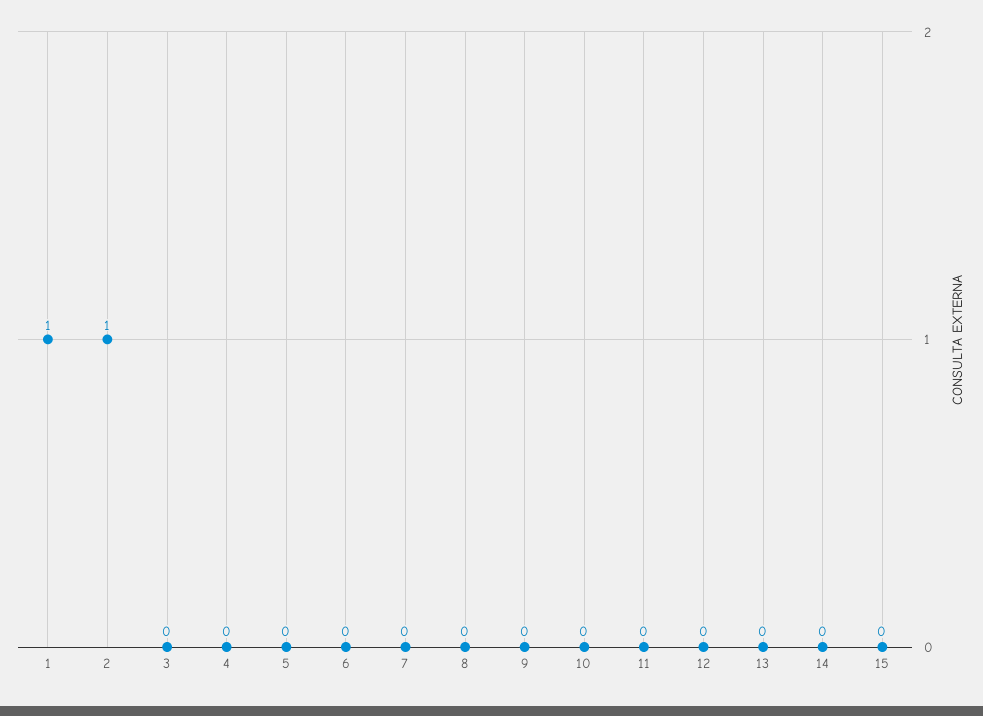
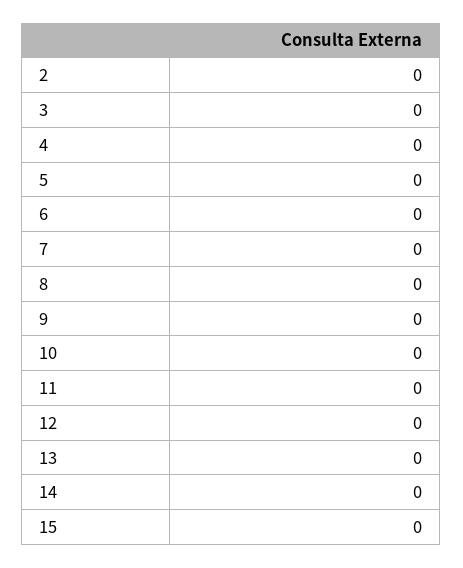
1: 1 -> none
2: 1 -> 0

